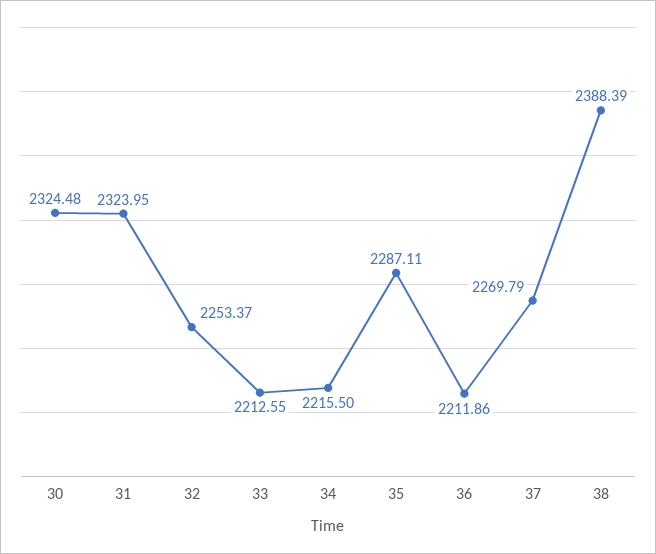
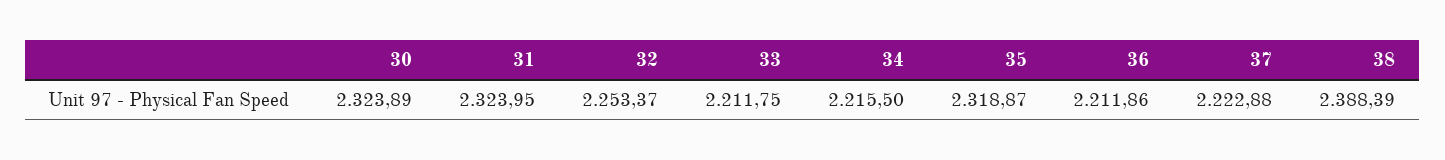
30: 2324.48 -> 2323.89
33: 2212.55 -> 2211.75
35: 2287.11 -> 2318.87
37: 2269.79 -> 2222.88

